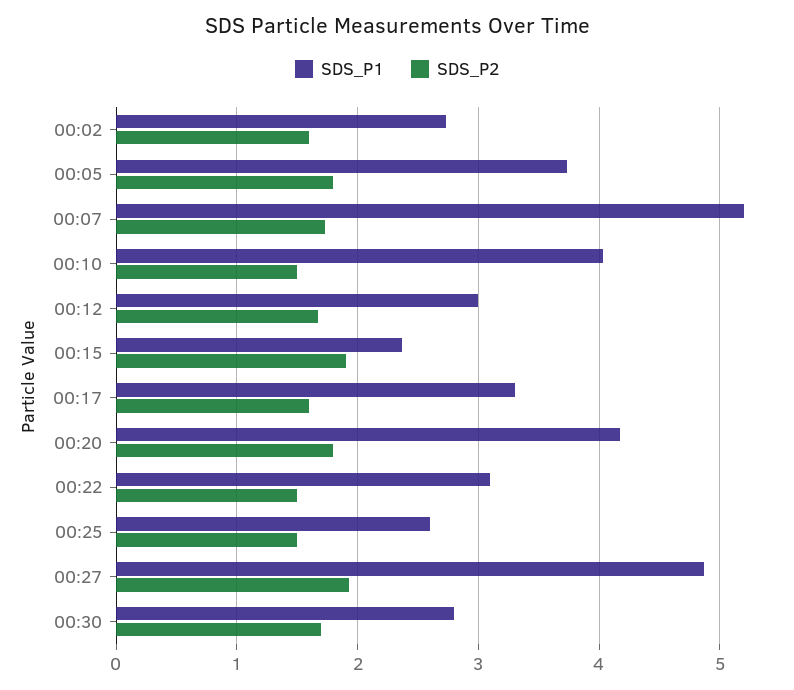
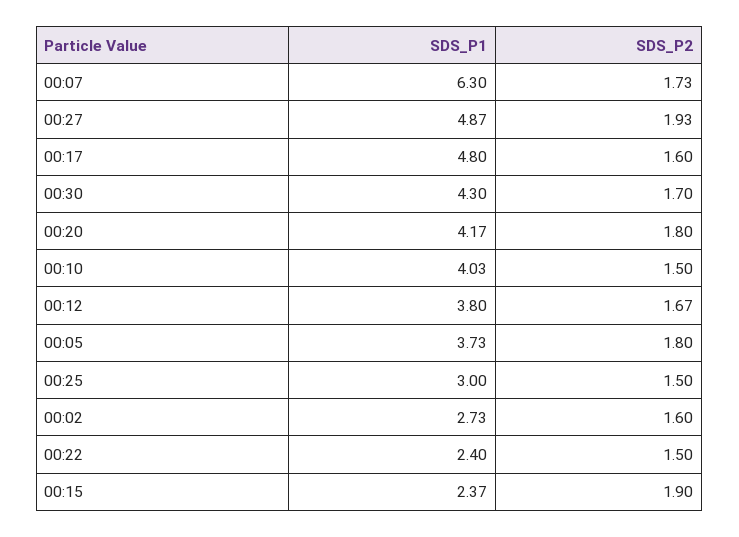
SDS_P1, 00:07: 5.2 -> 6.3
SDS_P1, 00:12: 3 -> 3.8
SDS_P1, 00:17: 3.3 -> 4.8
SDS_P1, 00:22: 3.1 -> 2.4
SDS_P1, 00:25: 2.6 -> 3
SDS_P1, 00:30: 2.8 -> 4.3

